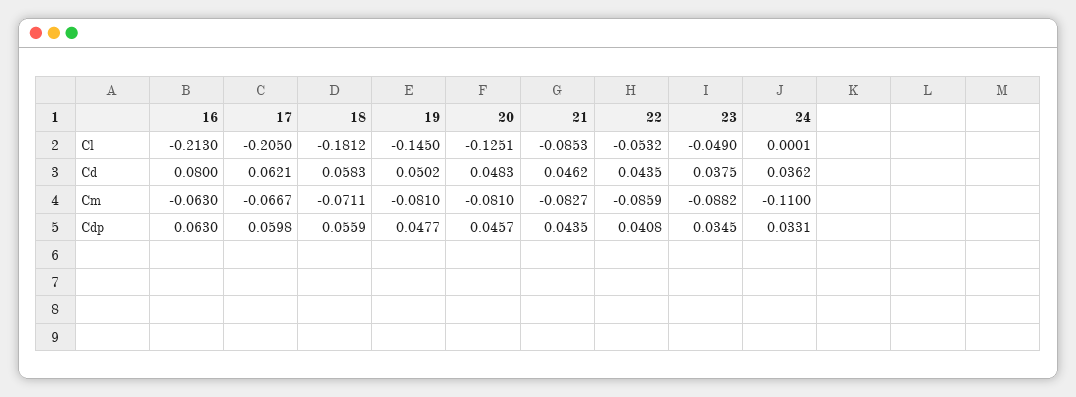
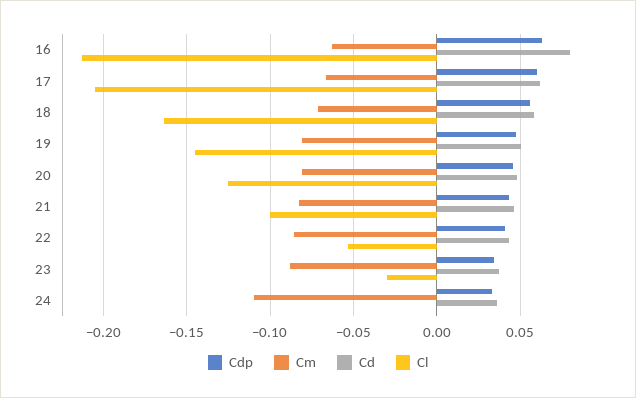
Cl, 18: -0.1812 -> -0.165
Cl, 21: -0.0853 -> -0.1
Cl, 23: -0.049 -> -0.03

